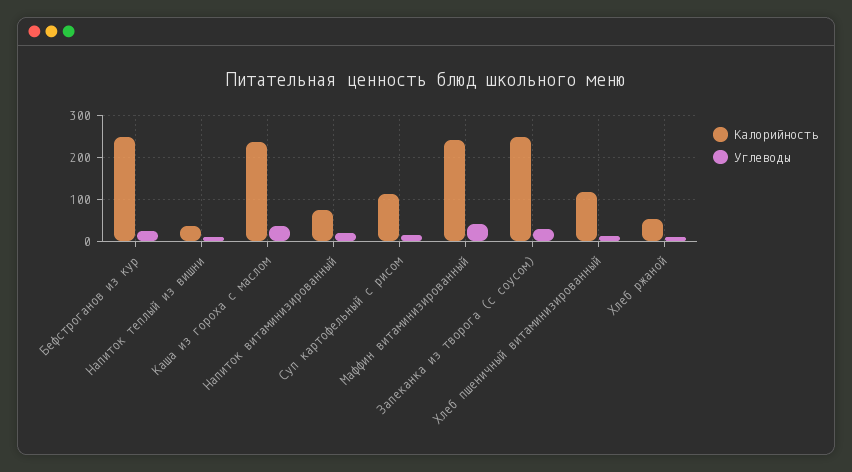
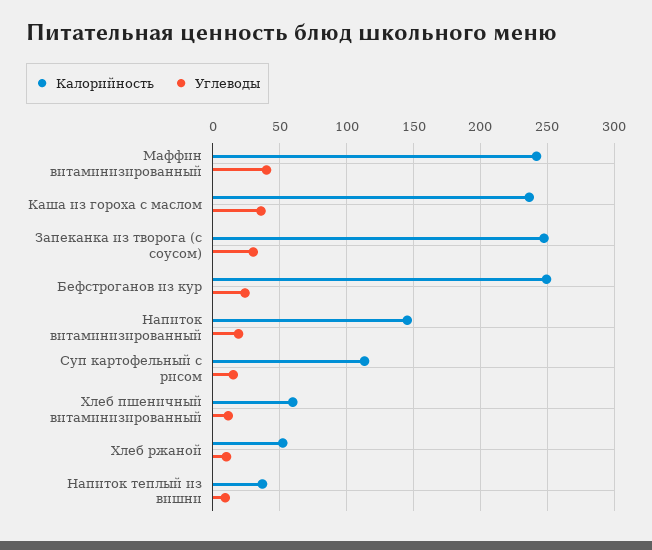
Калорийность, Напиток витаминизированный: 80 -> 145
Калорийность, Хлеб пшеничный витаминизированный: 120 -> 60

